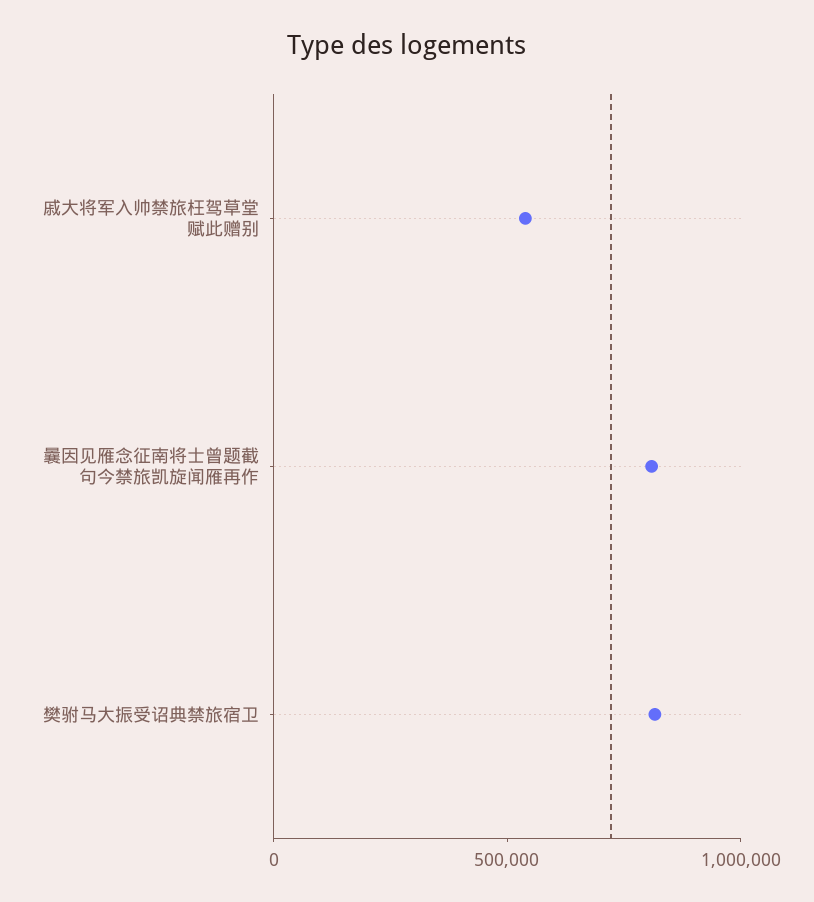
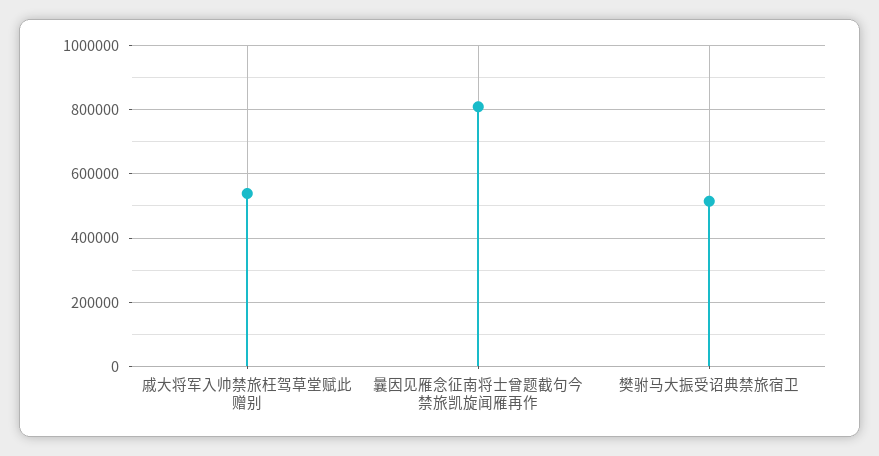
樊驸马大振受诏典禁旅宿卫: 800000 -> 520000

